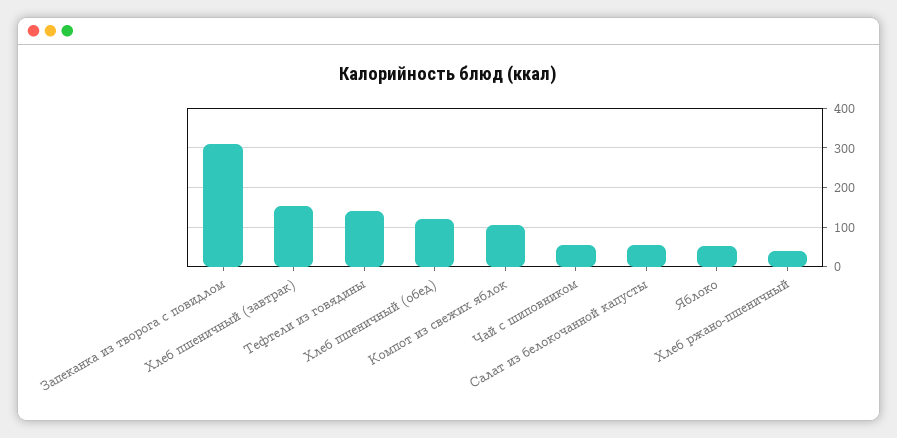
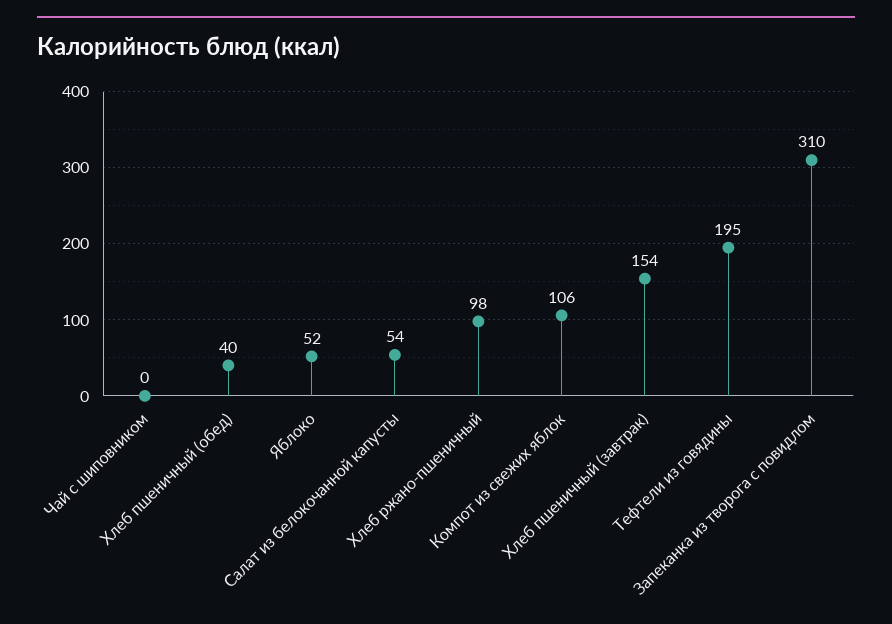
Тефтели из говядины: 140 -> 195
Хлеб пшеничный (обед): 120 -> 40
Чай с шиповником: 60 -> 0
Хлеб ржано-пшеничный: 40 -> 98

